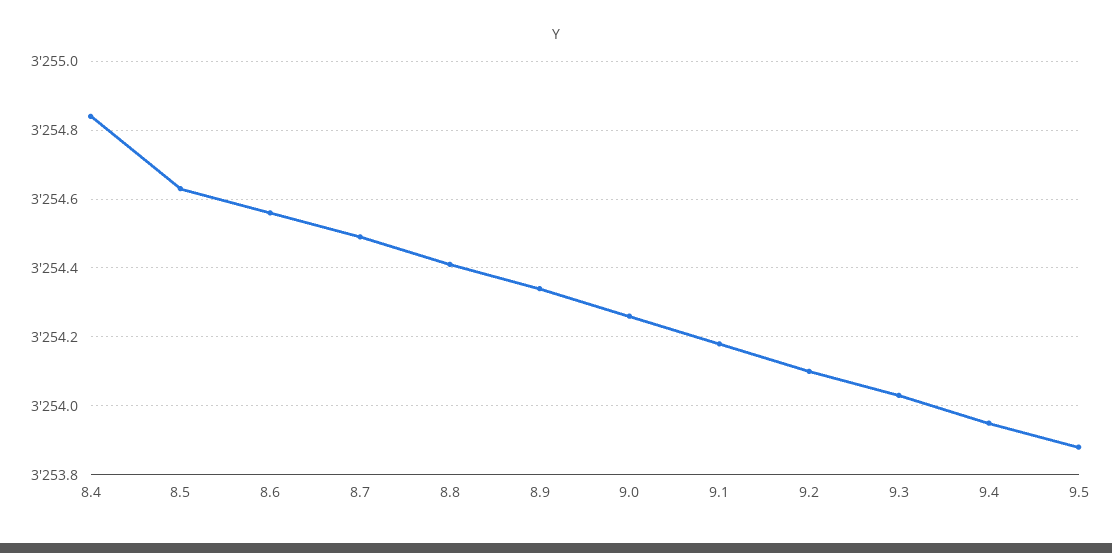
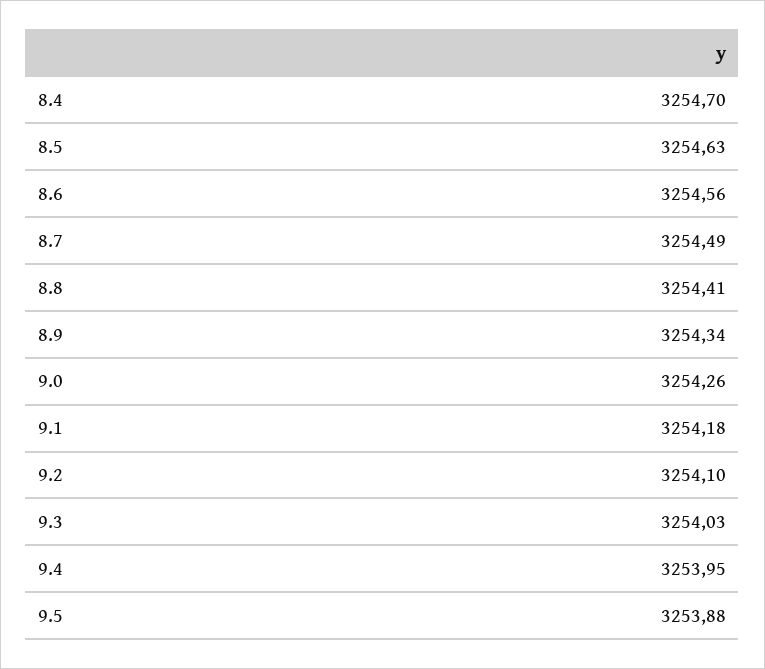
8.4: 3254.85 -> 3254.7

